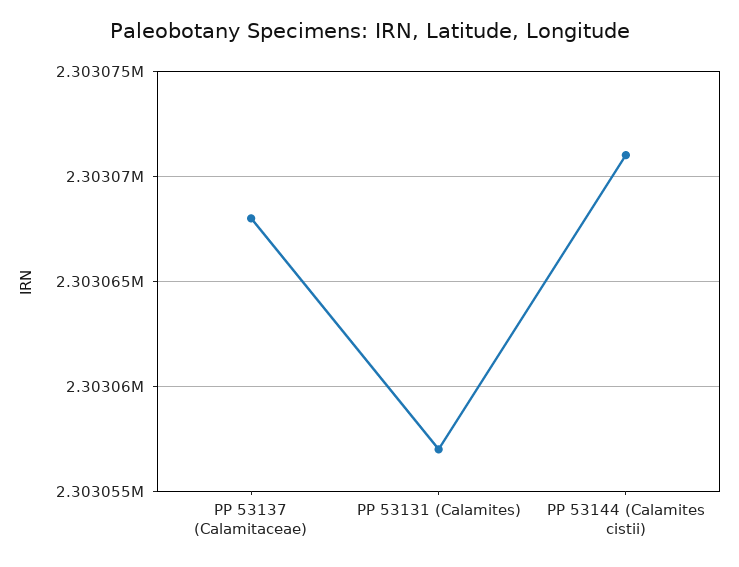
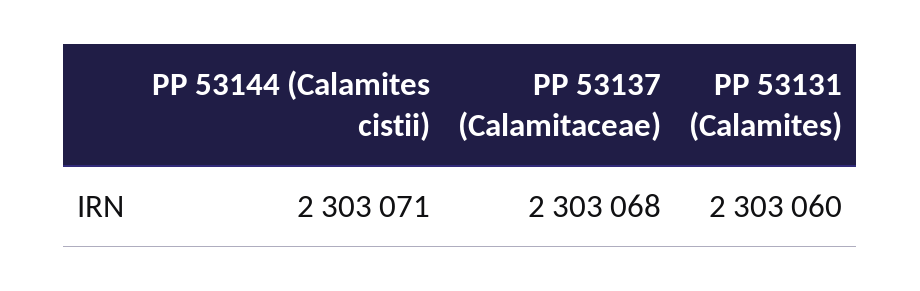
PP 53131 (Calamites): 2303057 -> 2303060

